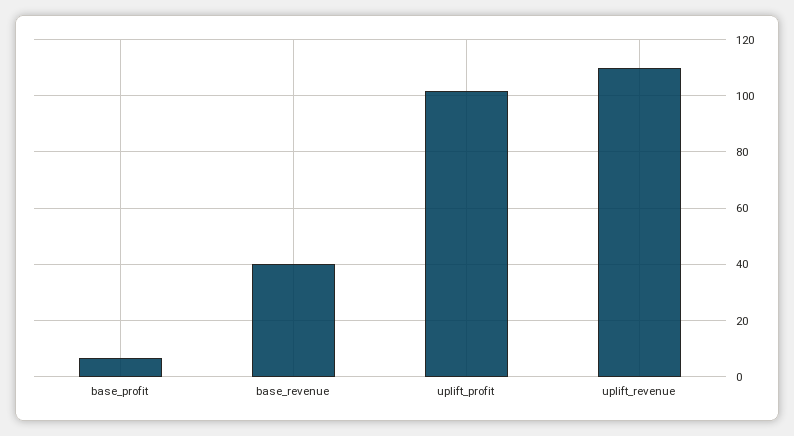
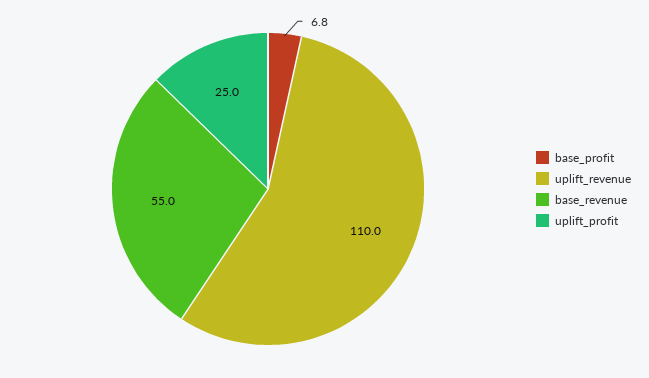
base_revenue: 40 -> 55
uplift_profit: 102.5 -> 25

